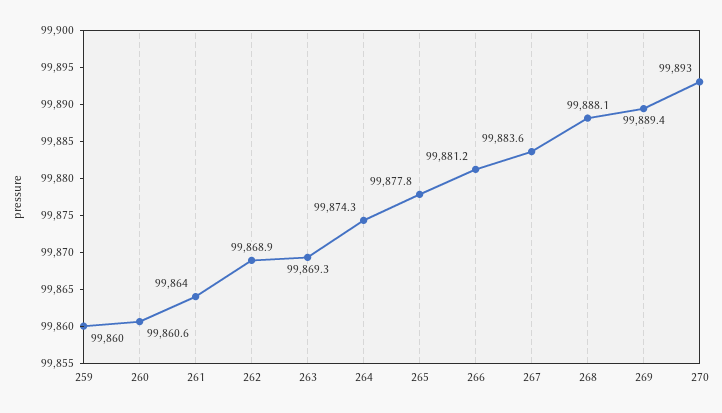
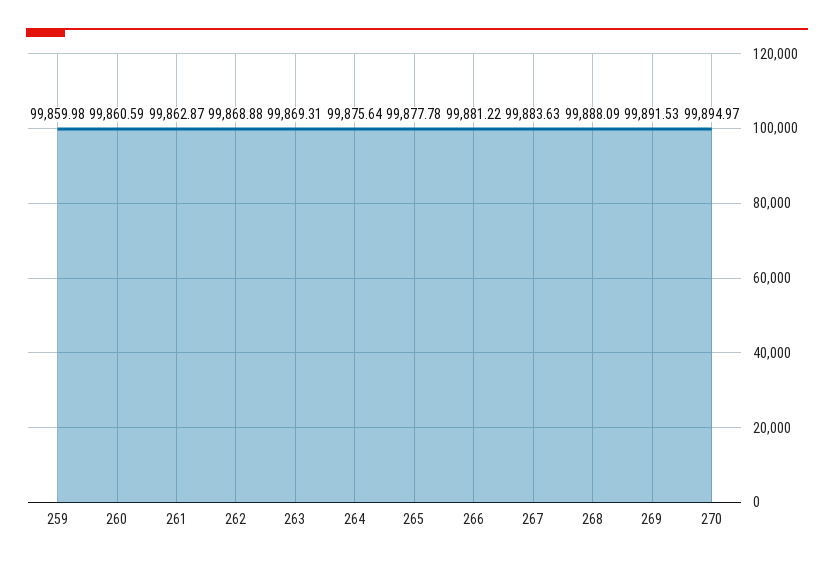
261: 99864 -> 99862.87
264: 99874.3 -> 99875.64
269: 99889.4 -> 99891.53
270: 99893 -> 99894.97

